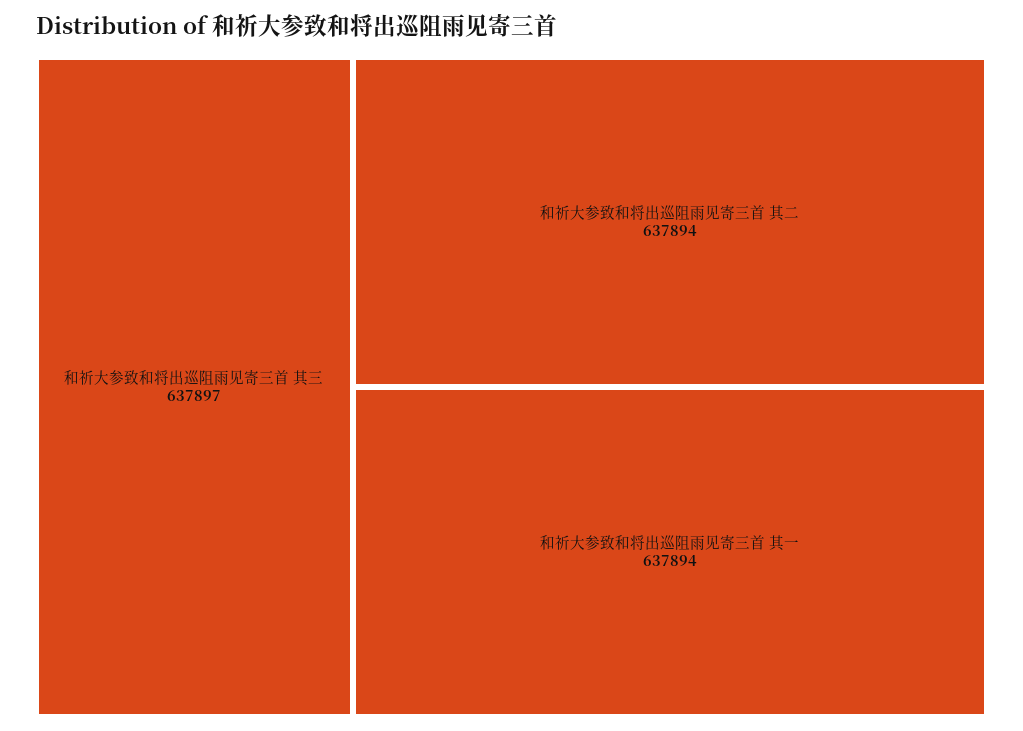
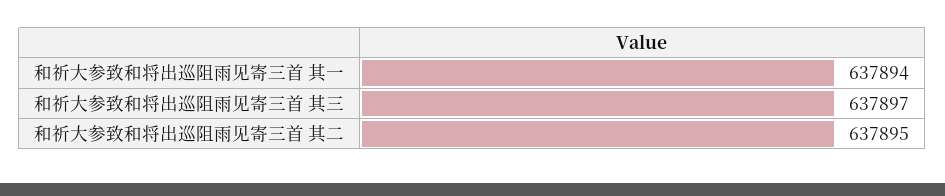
和祈大参致和将出巡阻雨见寄三首 其二: 637894 -> 637895

